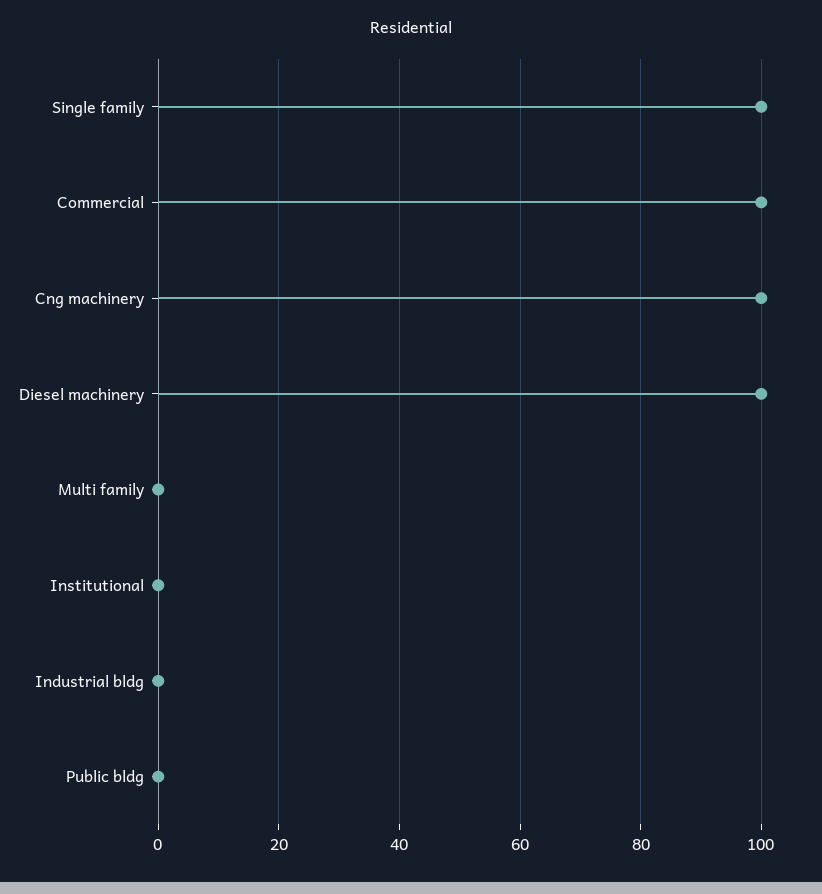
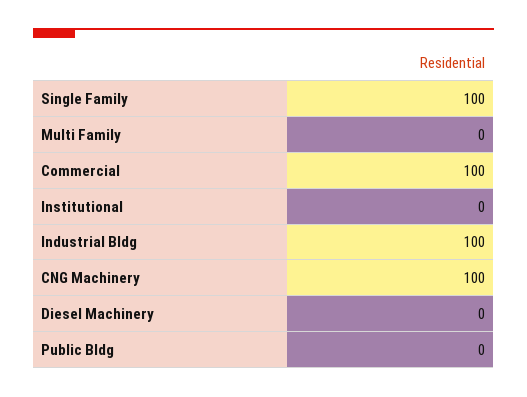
Diesel machinery: 100 -> 0
Industrial bldg: 0 -> 100

